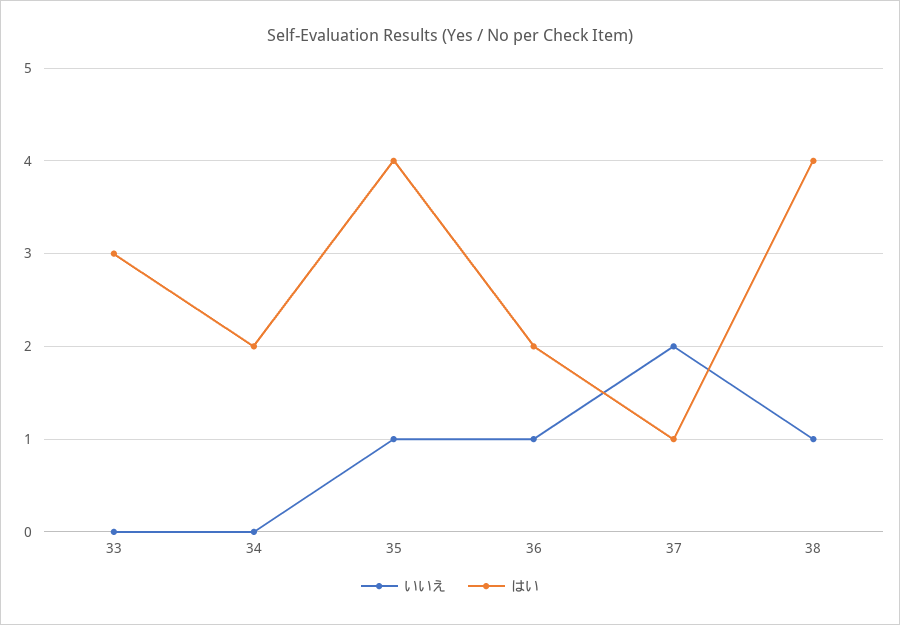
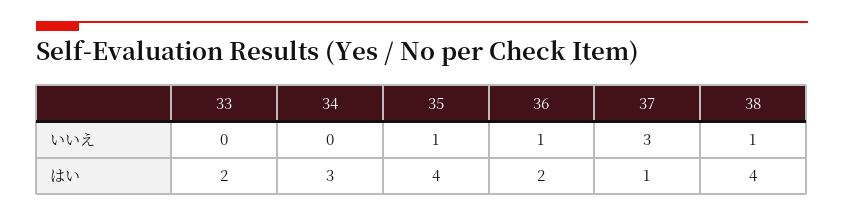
はい, 33: 3 -> 2
はい, 34: 2 -> 3
いいえ, 37: 2 -> 3

